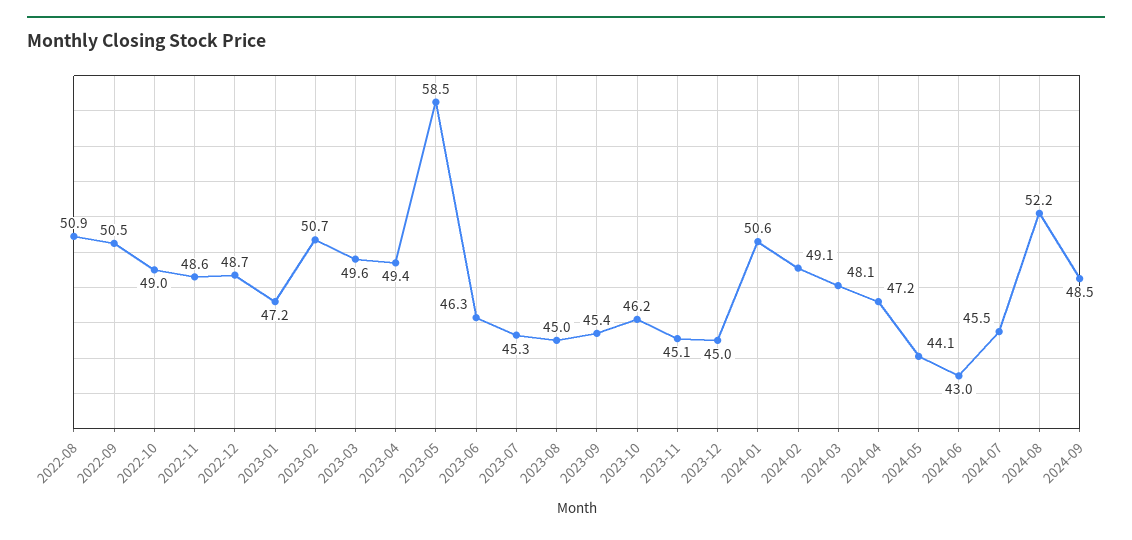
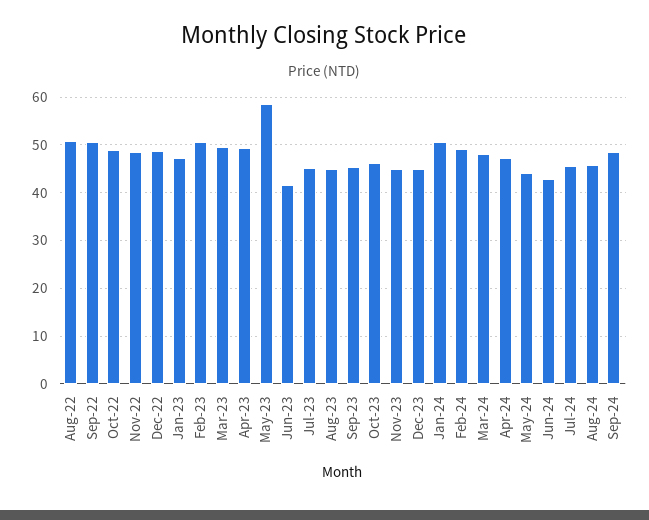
2023-06: 46.3 -> 42
2024-08: 52.2 -> 46

